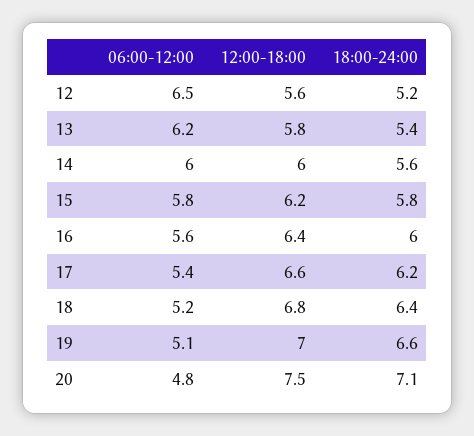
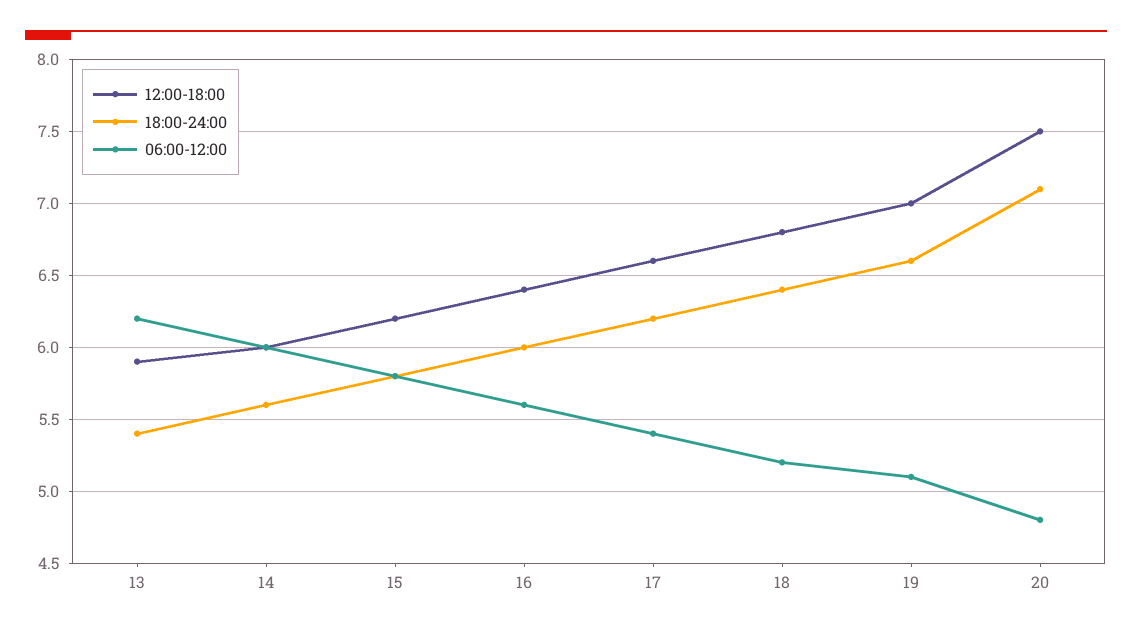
06:00-12:00, 12: 6.5 -> none
12:00-18:00, 12: 5.6 -> none
18:00-24:00, 12: 5.2 -> none
12:00-18:00, 13: 5.8 -> 5.9

